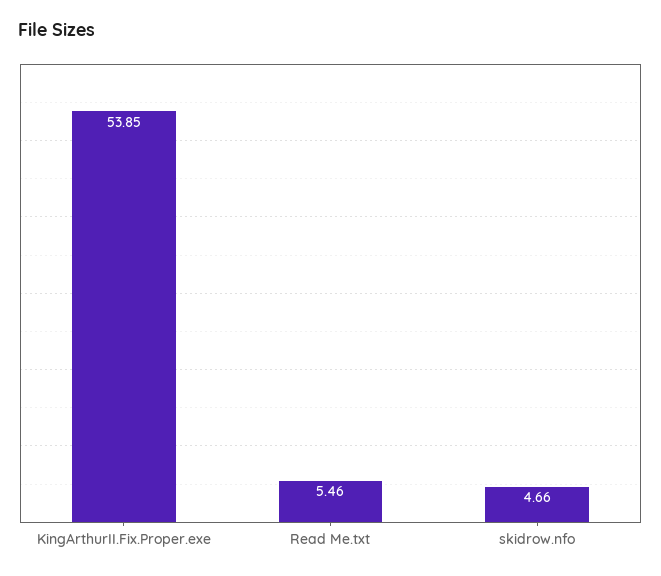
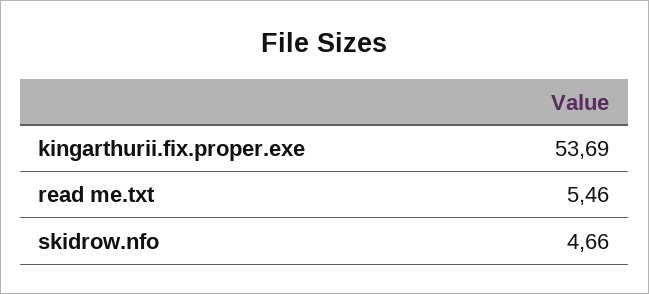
KingArthurII.Fix.Proper.exe: 53.85 -> 53.69

